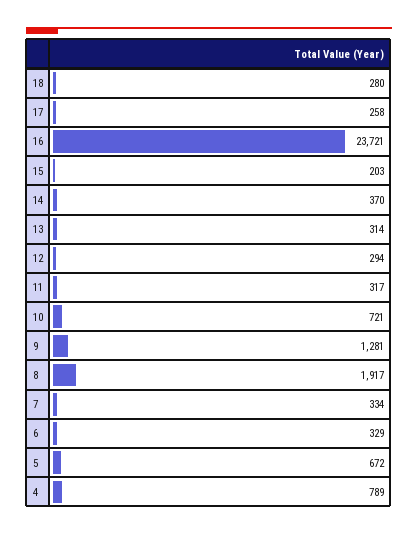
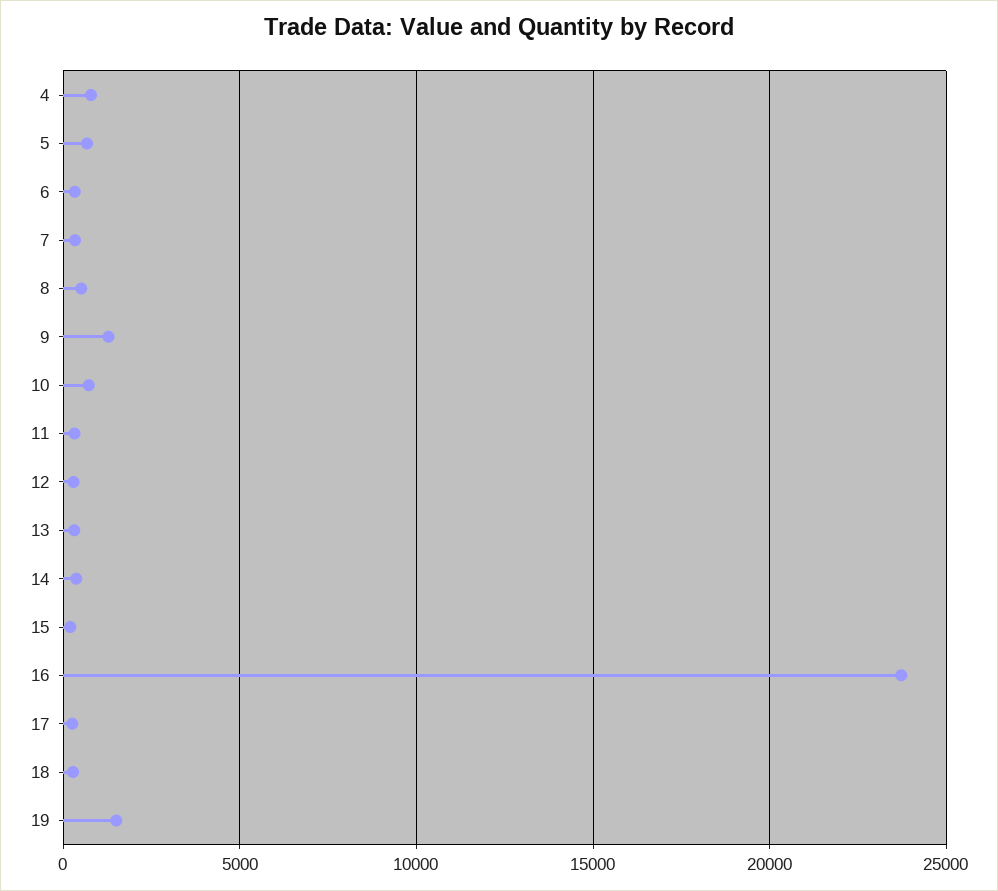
8: 1917 -> 500
19: none -> 1500

